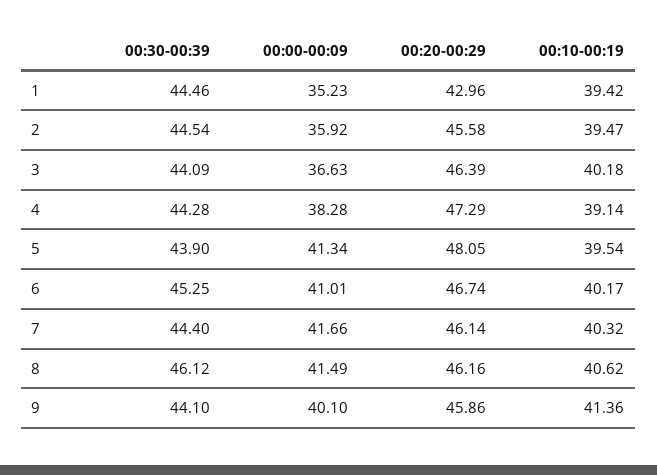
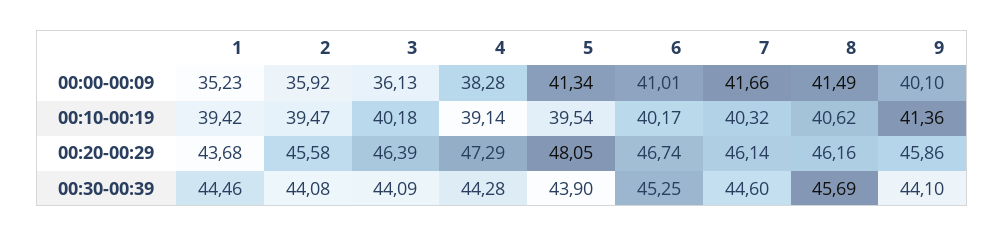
00:20-00:29, 1: 42.96 -> 43.68
00:30-00:39, 2: 44.54 -> 44.08
00:00-00:09, 3: 36.63 -> 36.13
00:30-00:39, 7: 44.4 -> 44.6
00:30-00:39, 8: 46.12 -> 45.69

